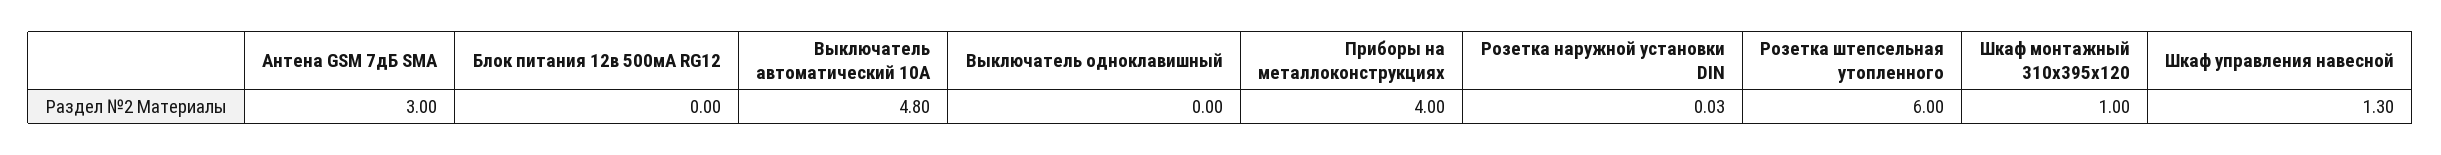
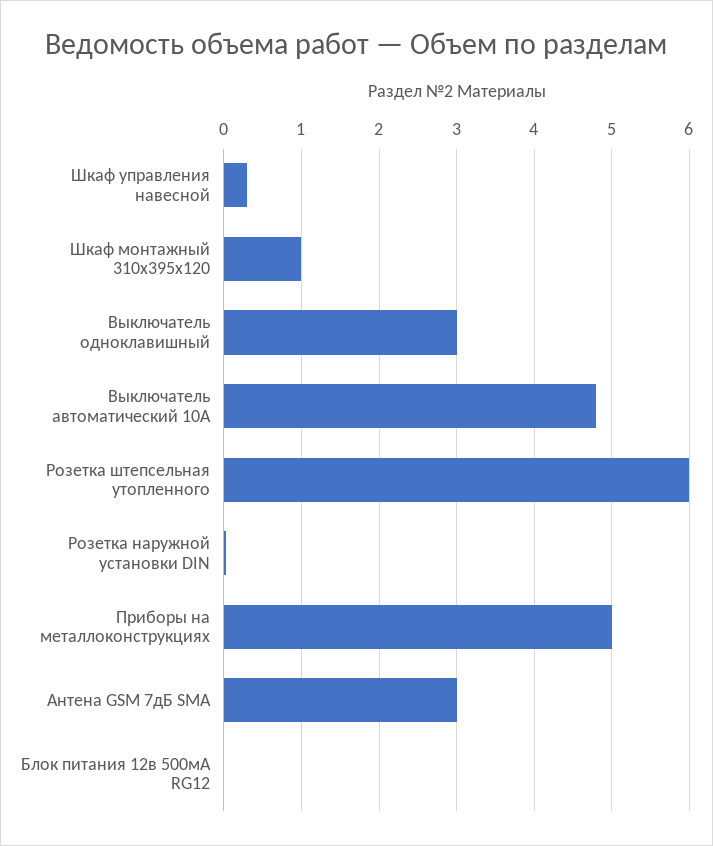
Выключатель одноклавишный: 0 -> 3
Приборы на металлоконструкциях: 4 -> 5
Шкаф управления навесной: 1.3 -> 0.3

